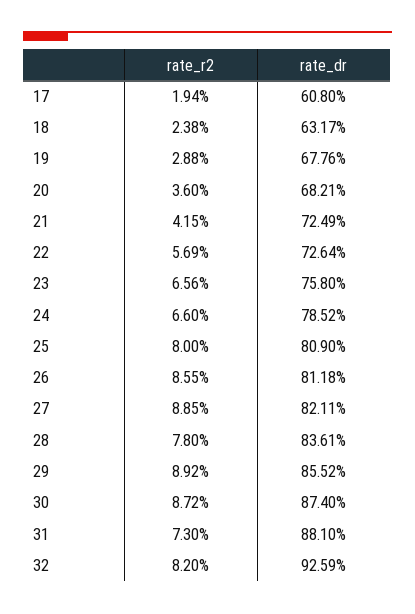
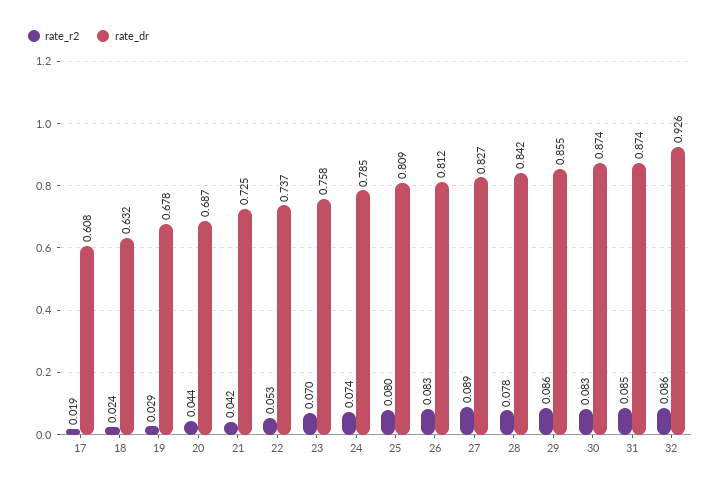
rate_r2, 20: 0.036 -> 0.044
rate_dr, 20: 0.6821 -> 0.687
rate_r2, 22: 0.0569 -> 0.053
rate_dr, 22: 0.7264 -> 0.737
rate_r2, 23: 0.0656 -> 0.07
rate_r2, 24: 0.066 -> 0.074
rate_r2, 26: 0.0855 -> 0.083
rate_dr, 27: 0.8211 -> 0.827
rate_dr, 28: 0.8361 -> 0.842
rate_r2, 29: 0.0892 -> 0.086
rate_r2, 30: 0.0872 -> 0.083
rate_r2, 31: 0.073 -> 0.085
rate_dr, 31: 0.881 -> 0.874
rate_r2, 32: 0.082 -> 0.086

